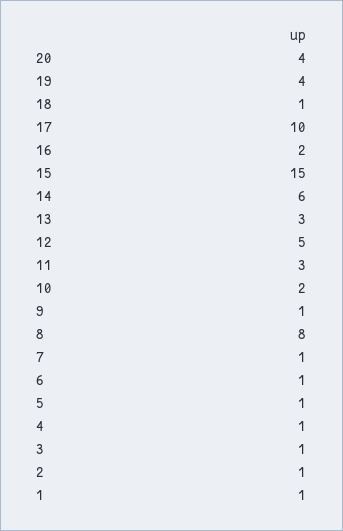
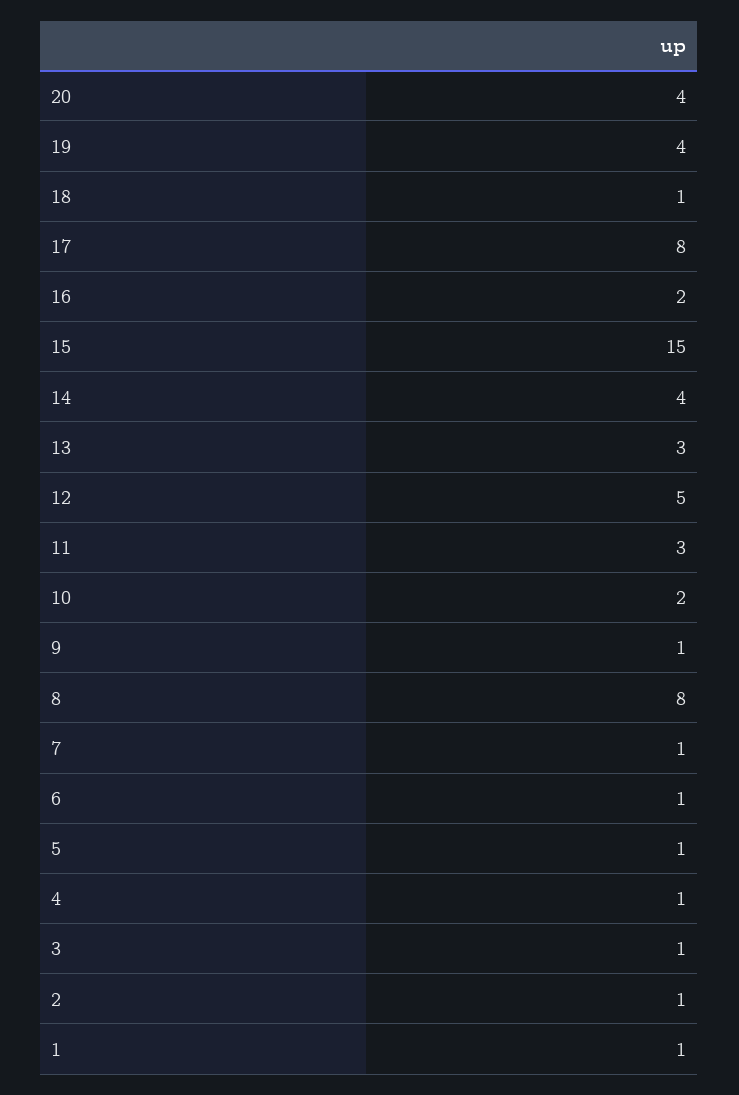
17: 10 -> 8
14: 6 -> 4

